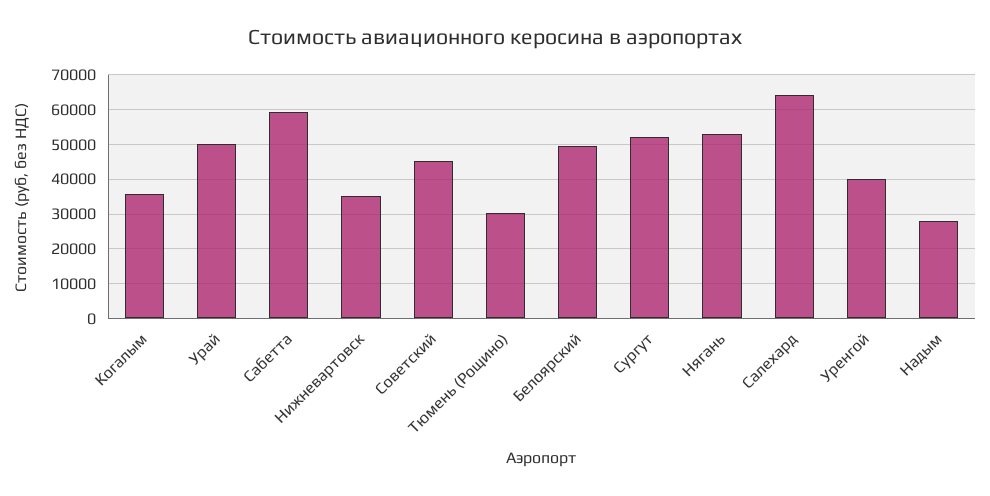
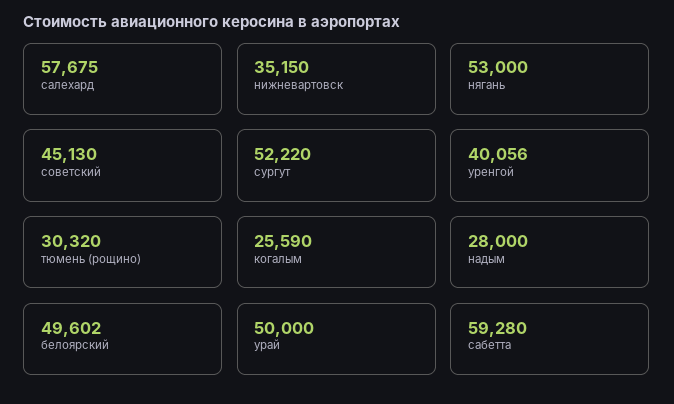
Когалым: 36000 -> 25590
Салехард: 64000 -> 57675

